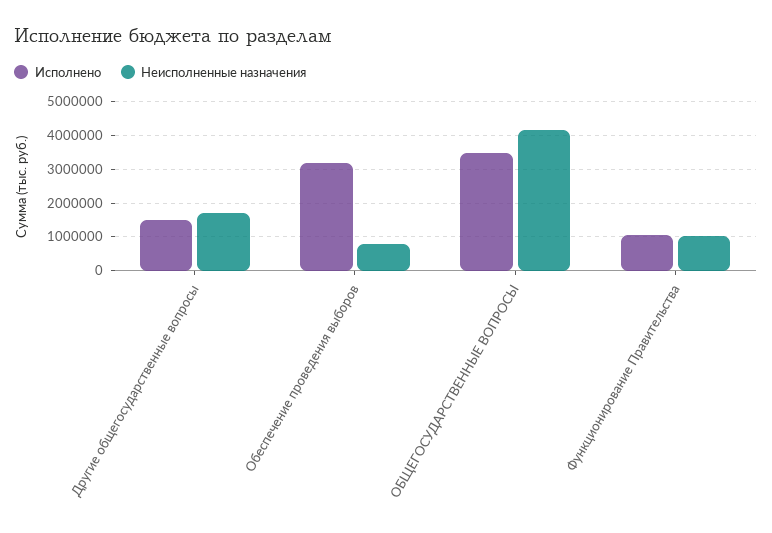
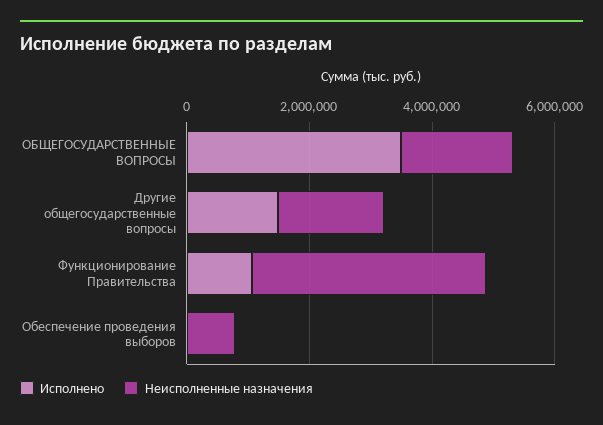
Исполнено, Обеспечение проведения выборов: 3200000 -> 0
Неисполненные назначения, ОБЩЕГОСУДАРСТВЕННЫЕ ВОПРОСЫ: 4200000 -> 2000000
Неисполненные назначения, Функционирование Правительства: 1000000 -> 4000000

